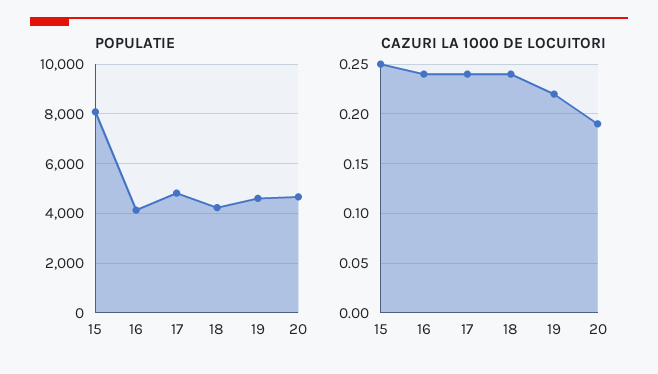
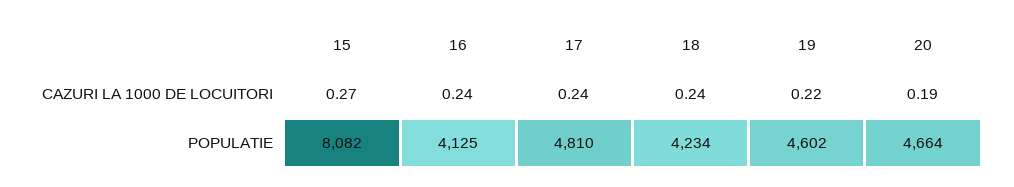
CAZURI LA 1000 DE LOCUITORI, 15: 0.25 -> 0.27

